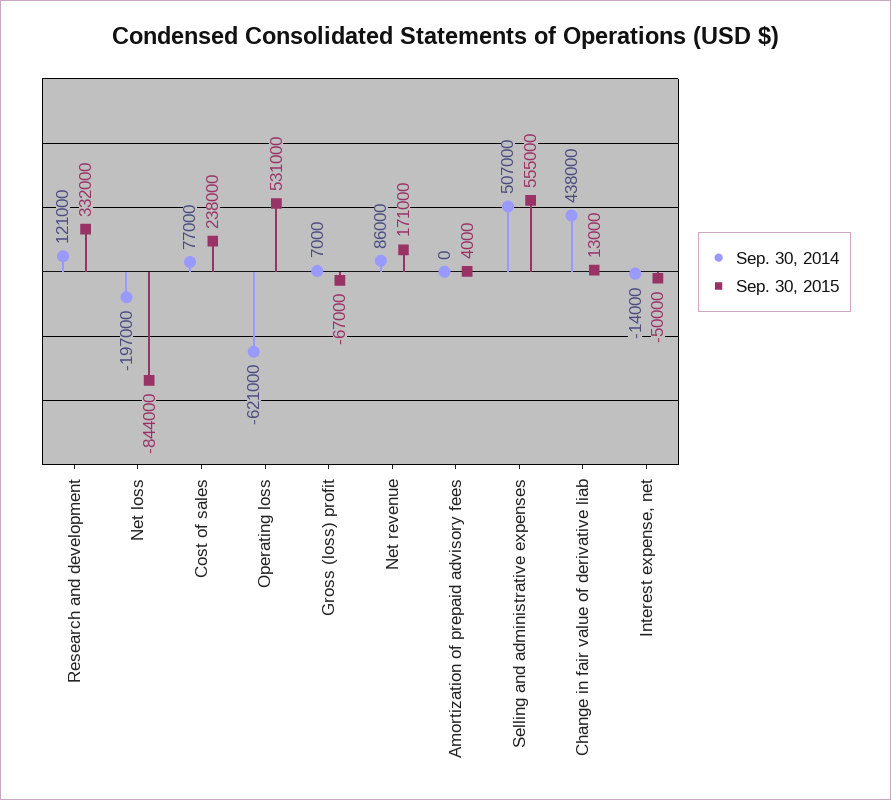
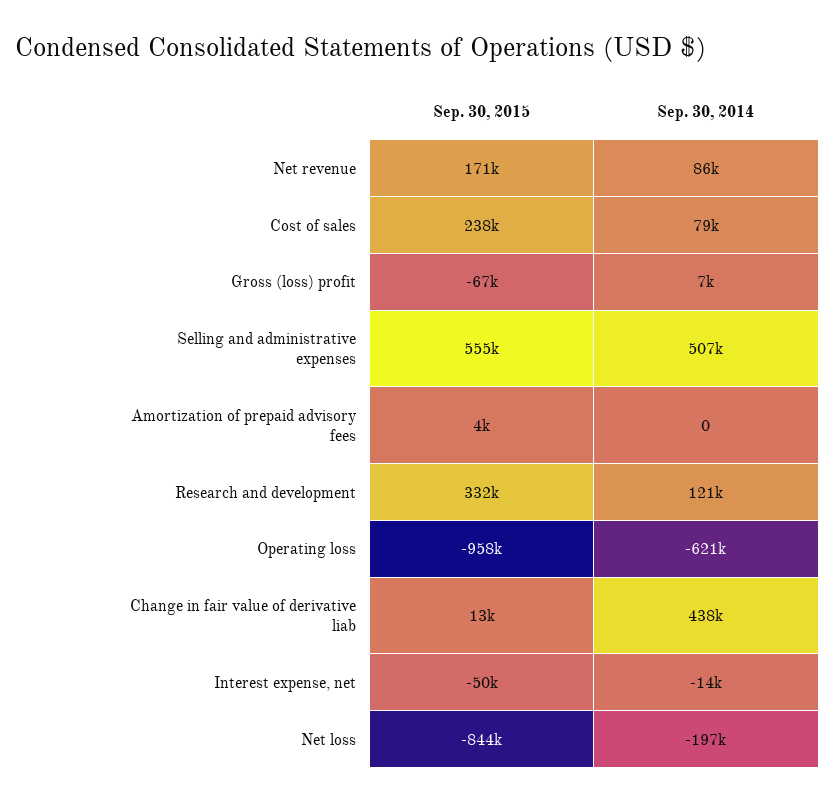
Sep. 30, 2014, Cost of sales: 77000 -> 79000
Sep. 30, 2015, Operating loss: 531000 -> -958000

